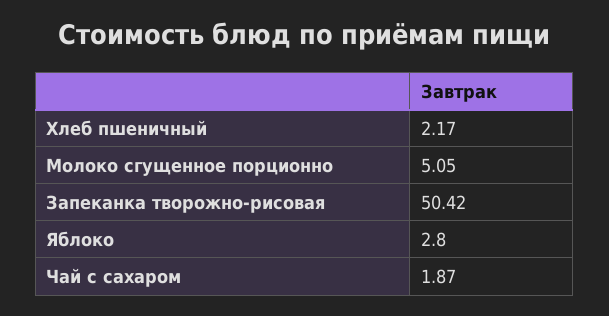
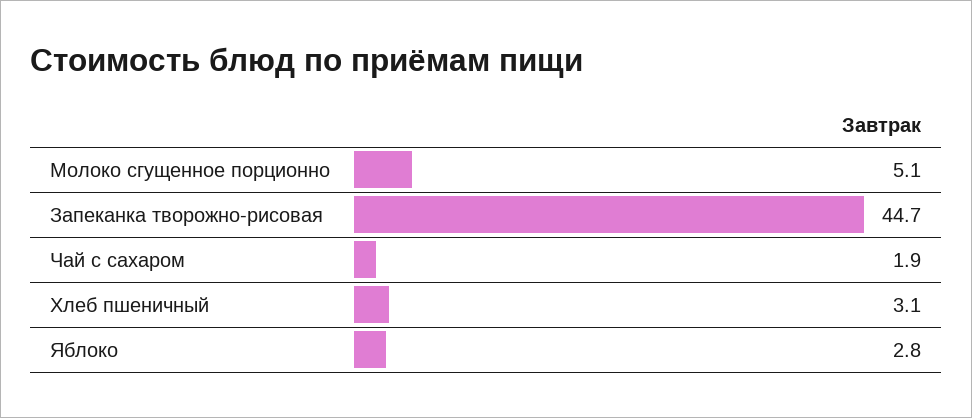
Хлеб пшеничный: 2.17 -> 3.1
Запеканка творожно-рисовая: 50.42 -> 44.7

